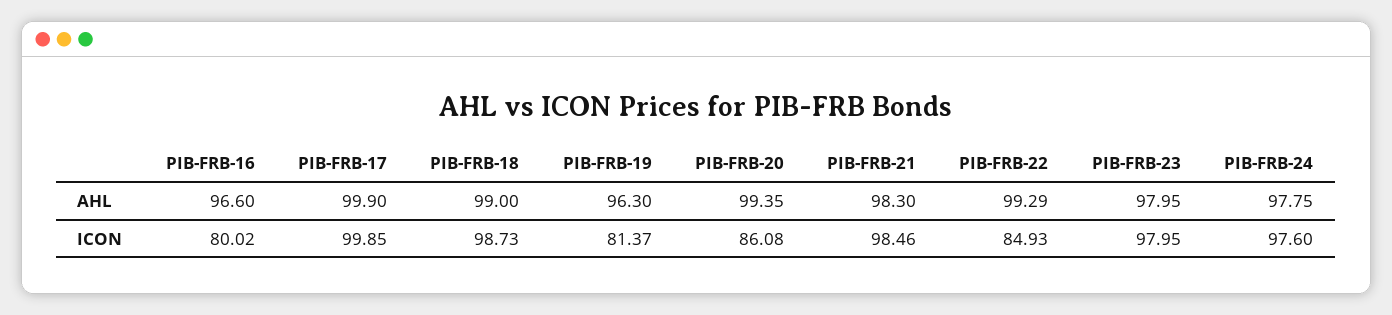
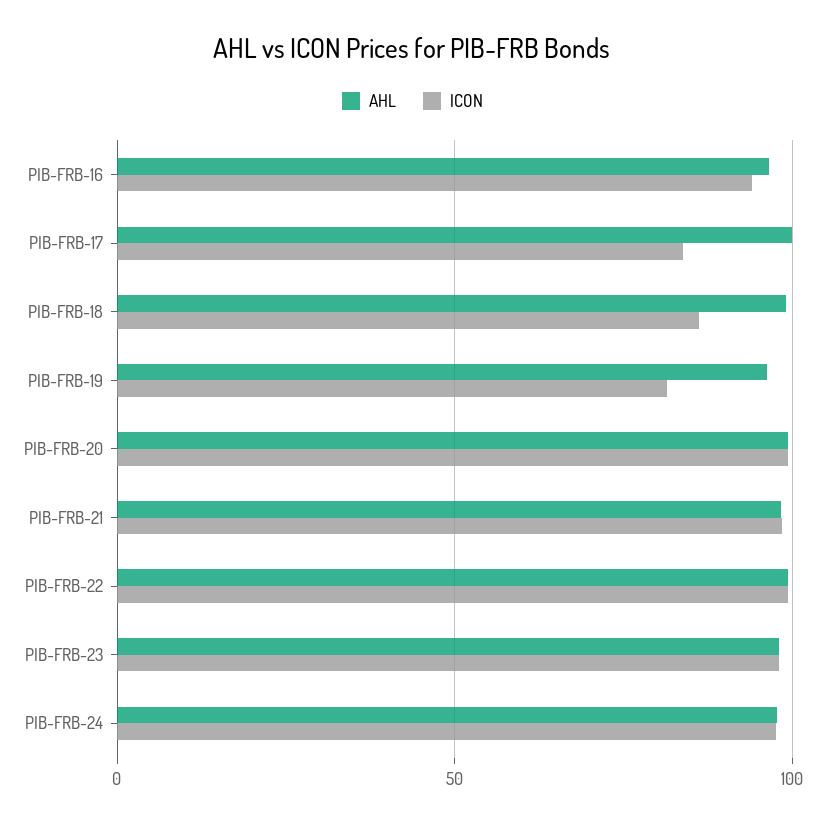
ICON, PIB-FRB-16: 80.02 -> 95
ICON, PIB-FRB-17: 99.85 -> 85
ICON, PIB-FRB-18: 98.73 -> 85
ICON, PIB-FRB-20: 86.08 -> 100
ICON, PIB-FRB-22: 84.93 -> 100

